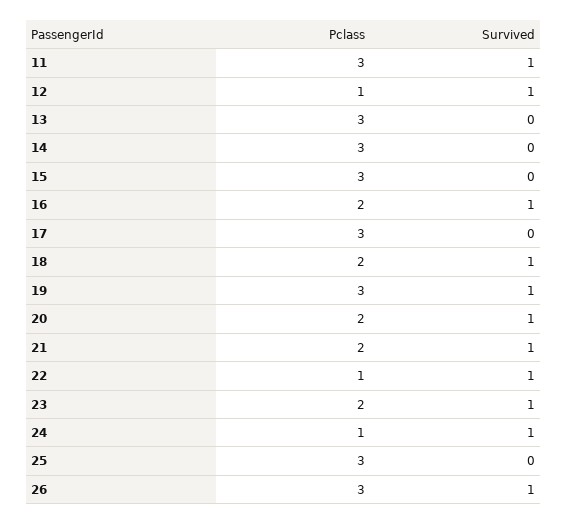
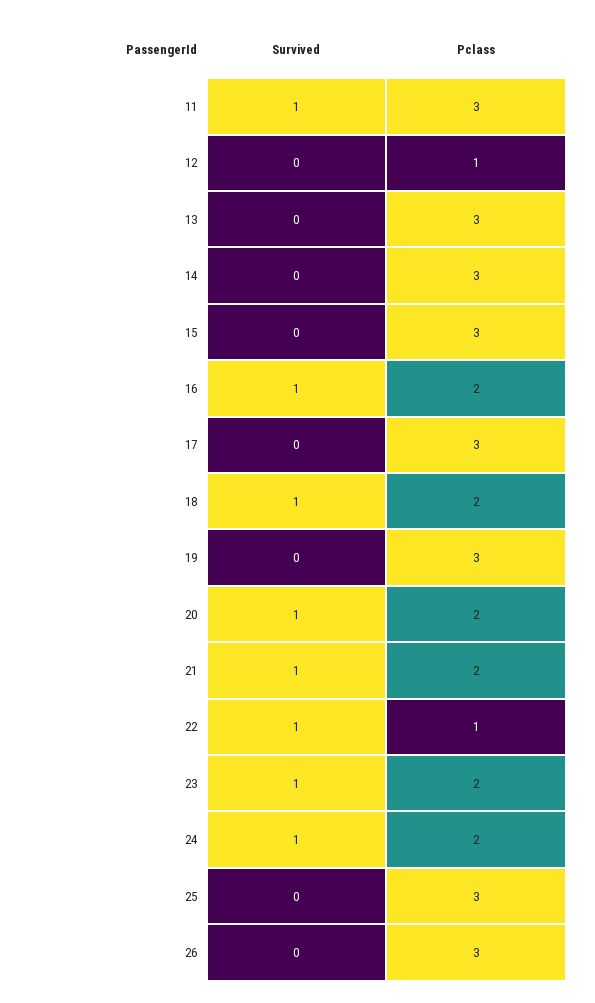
Survived, 12: 1 -> 0
Survived, 19: 1 -> 0
Pclass, 24: 1 -> 2
Survived, 26: 1 -> 0

